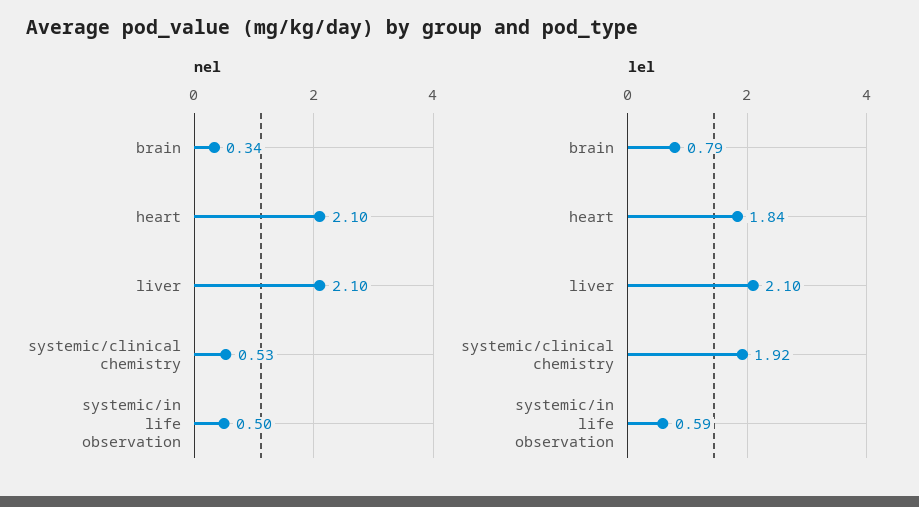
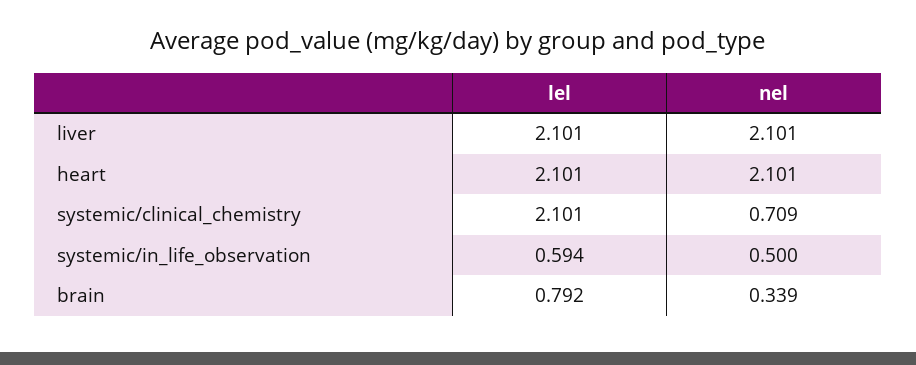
nel, systemic/clinical chemistry: 0.53 -> 0.709
lel, heart: 1.84 -> 2.101
lel, systemic/clinical chemistry: 1.92 -> 2.101

